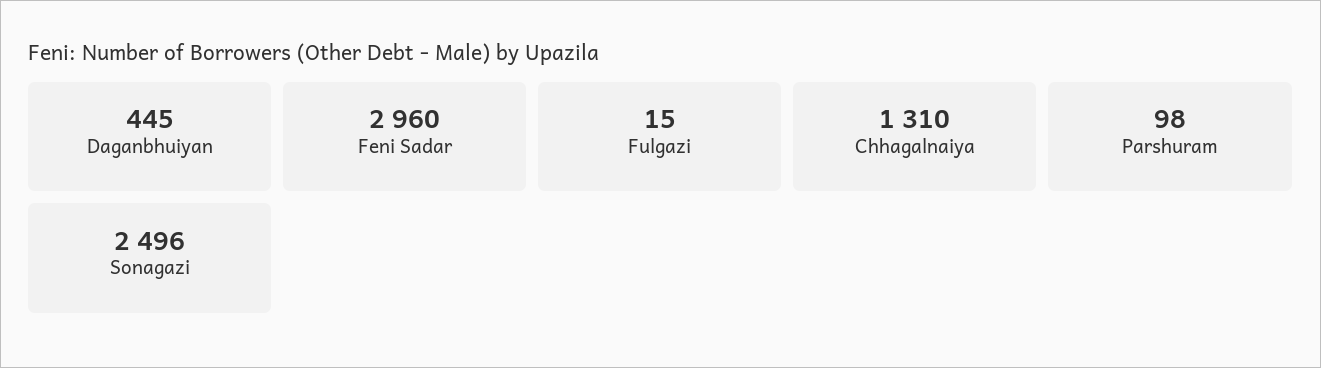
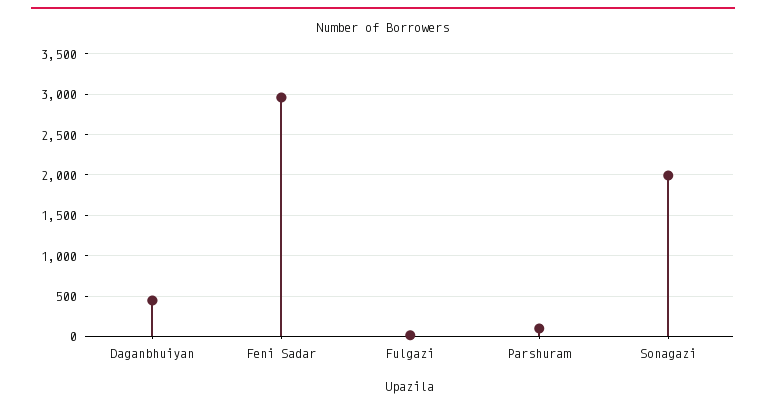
Chhagalnaiya: 1310 -> none
Sonagazi: 2496 -> 2000

